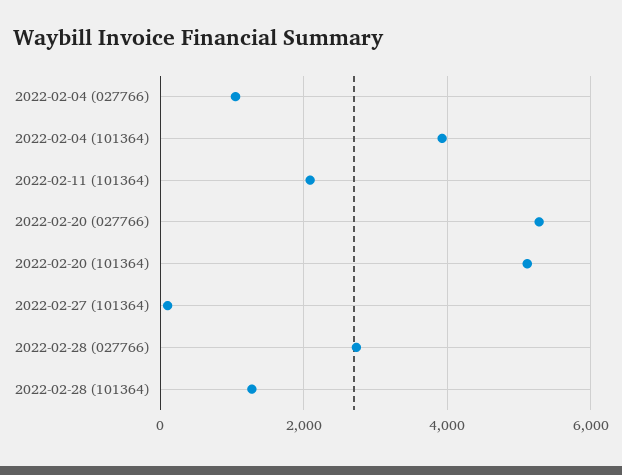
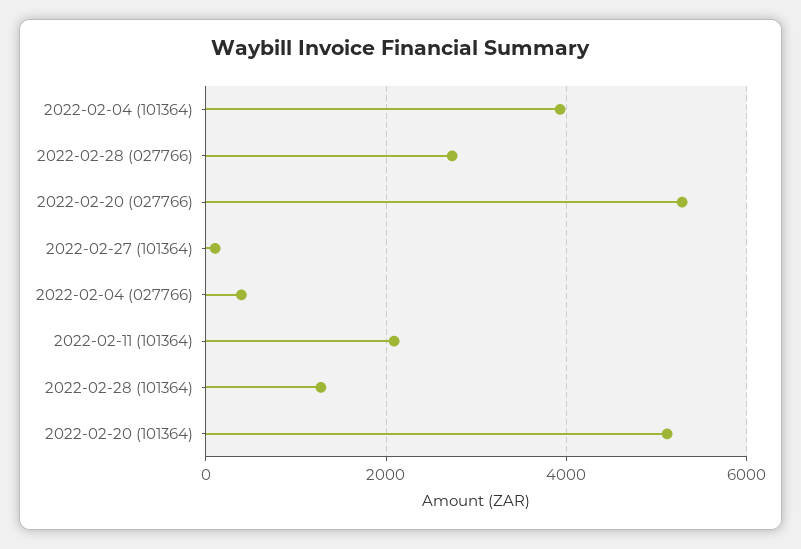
2022-02-04 (027766): 1000 -> 400

